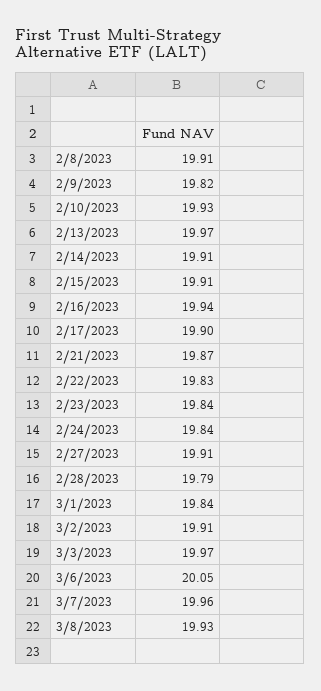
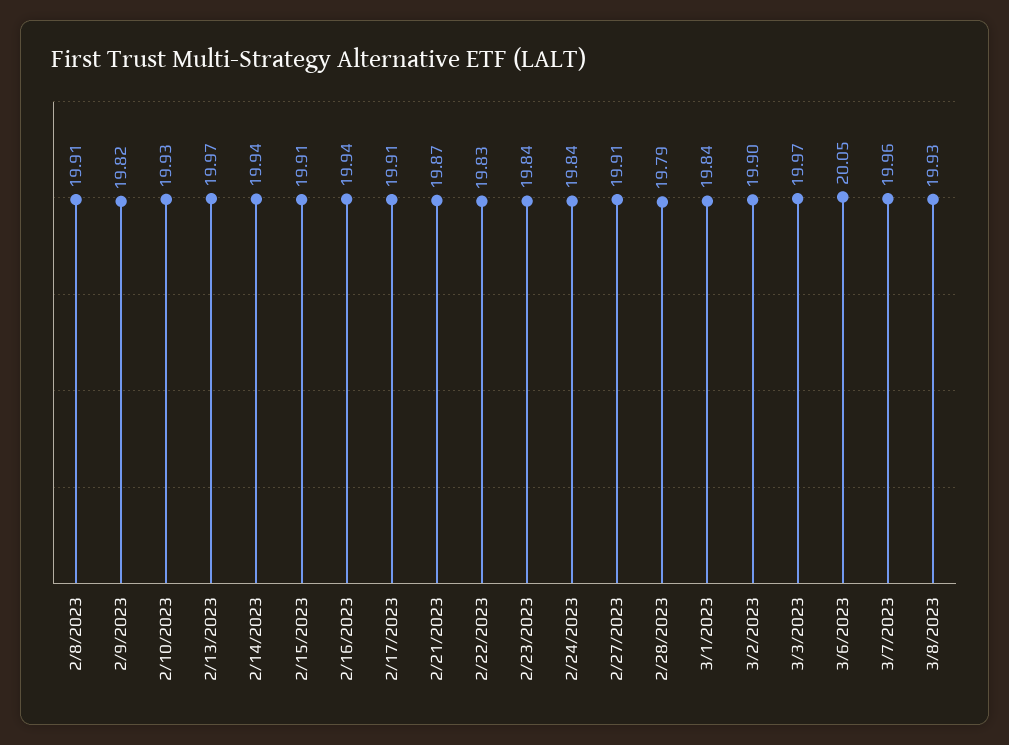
2/14/2023: 19.91 -> 19.94
2/17/2023: 19.9 -> 19.91
3/2/2023: 19.91 -> 19.9

